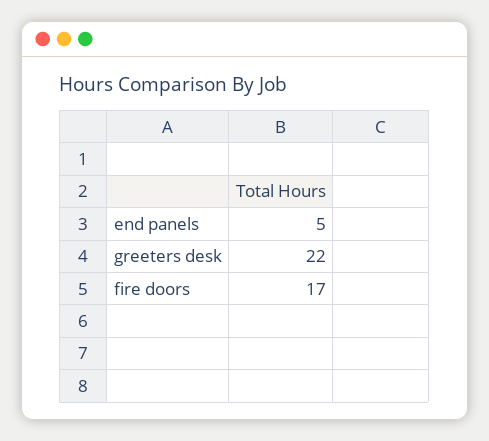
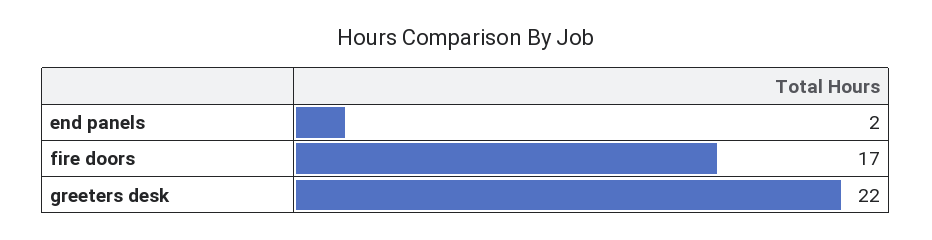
end panels: 5 -> 2

